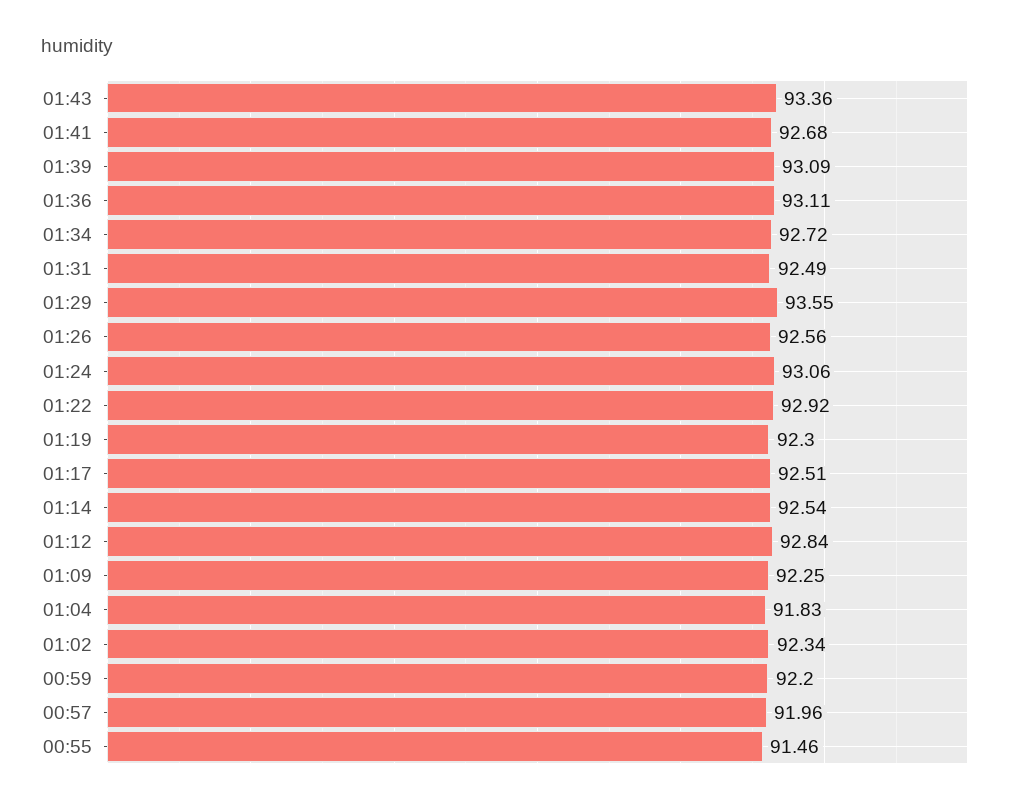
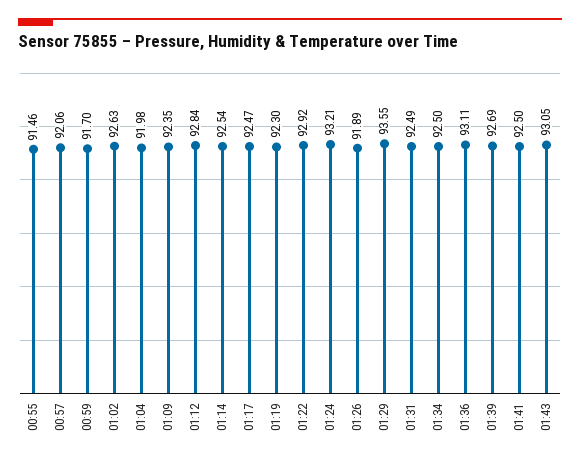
01:43: 93.36 -> 93.05
01:41: 92.68 -> 92.5
01:39: 93.09 -> 92.69
01:34: 92.72 -> 92.5
01:26: 92.56 -> 91.89
01:24: 93.06 -> 93.21
01:17: 92.51 -> 92.47
01:09: 92.25 -> 92.35
01:04: 91.83 -> 91.98
01:02: 92.34 -> 92.63
00:59: 92.2 -> 91.7
00:57: 91.96 -> 92.06

